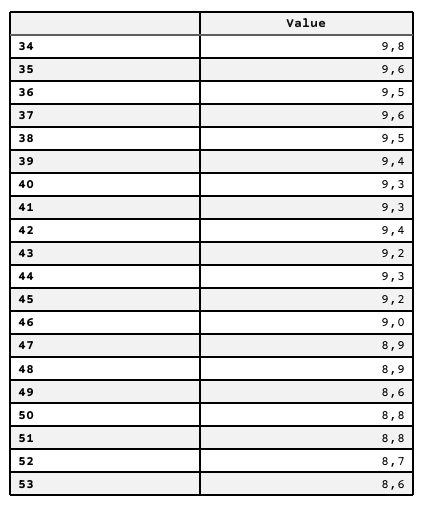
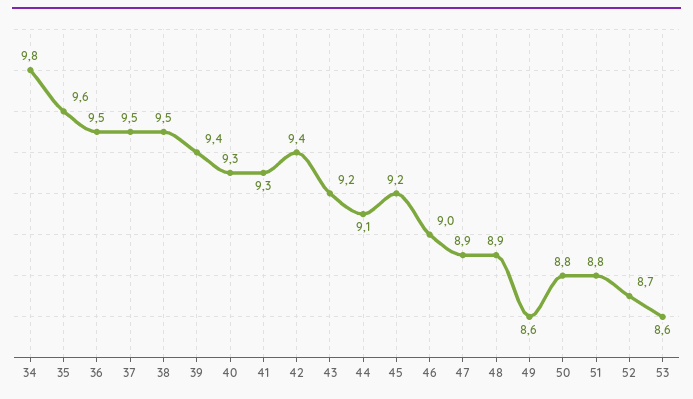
37: 9.6 -> 9.5
44: 9.3 -> 9.1

